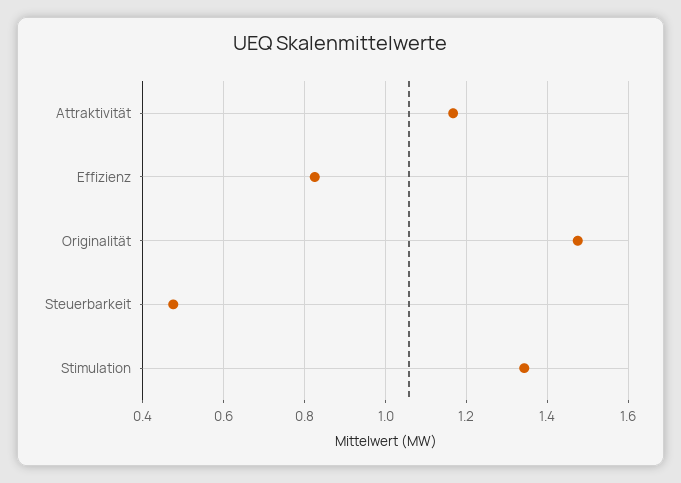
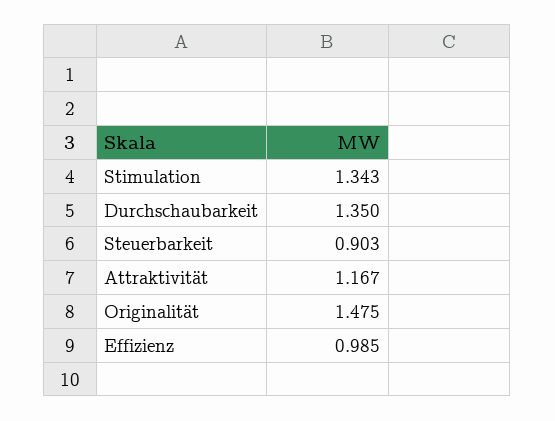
Effizienz: 0.82 -> 0.985
Steuerbarkeit: 0.48 -> 0.903
Durchschaubarkeit: none -> 1.35

